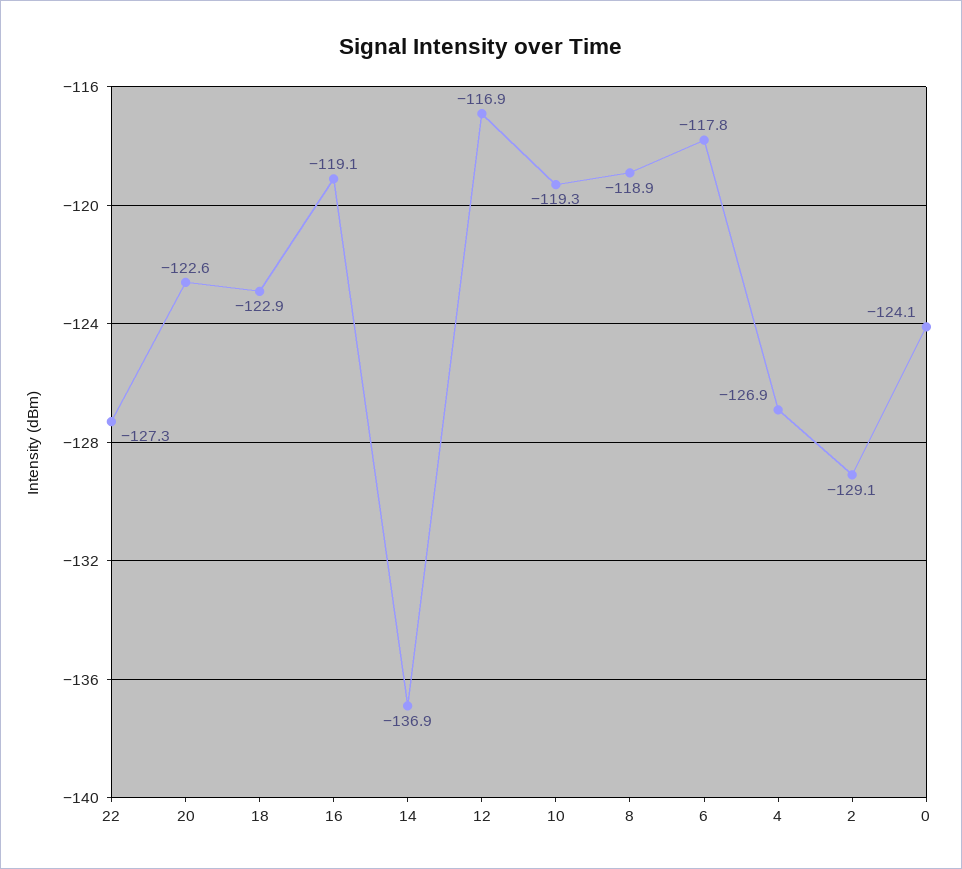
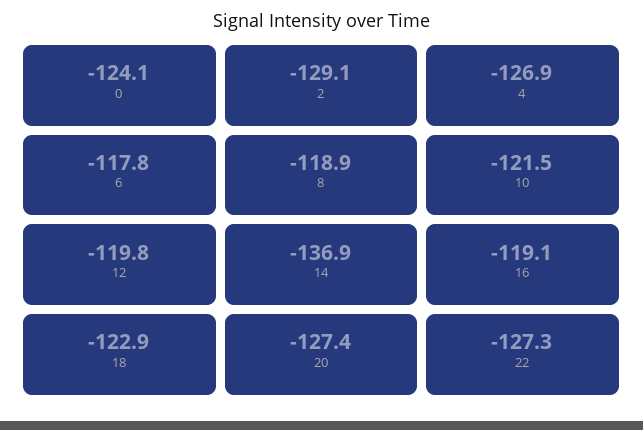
20: -122.6 -> -127.4
12: -116.9 -> -119.8
10: -119.3 -> -121.5

